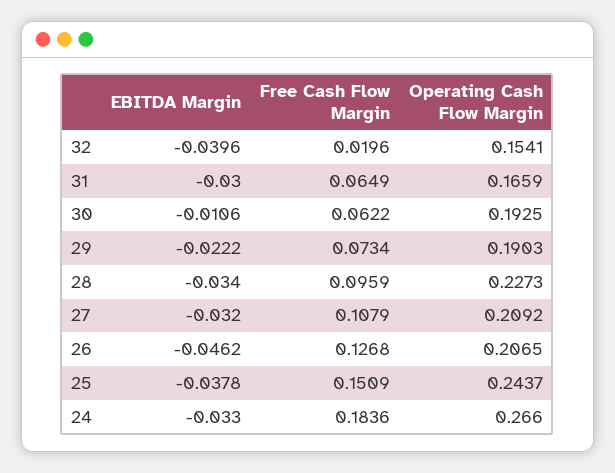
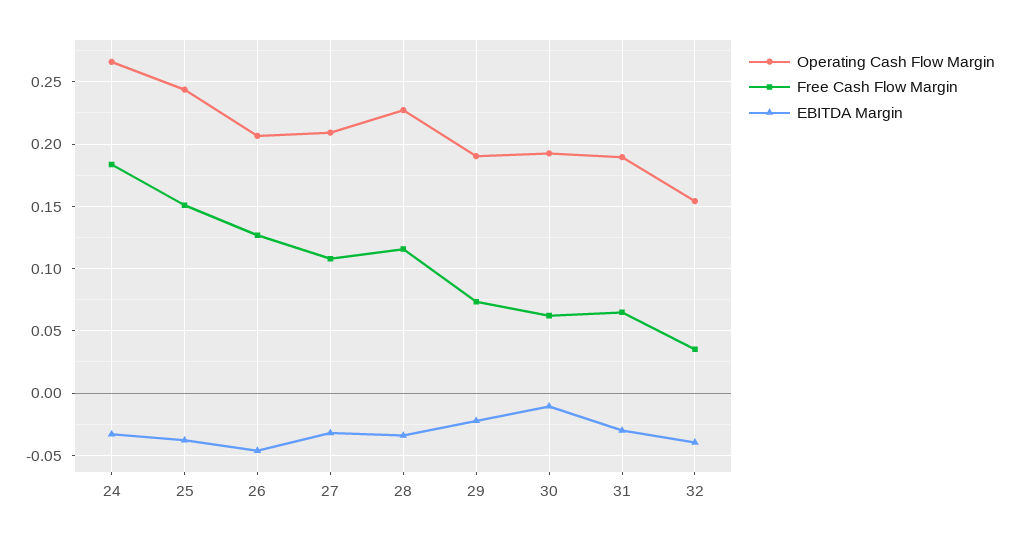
Free Cash Flow Margin, 32: 0.0196 -> 0.035
Operating Cash Flow Margin, 31: 0.1659 -> 0.19
Free Cash Flow Margin, 28: 0.0959 -> 0.115

